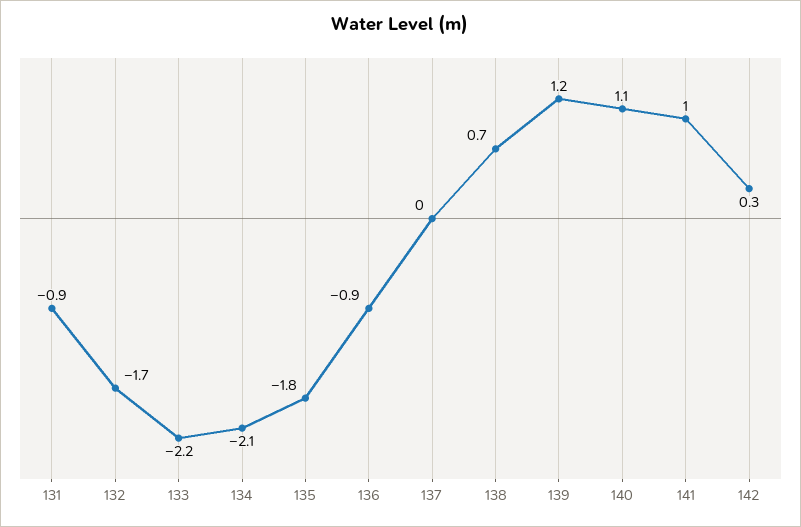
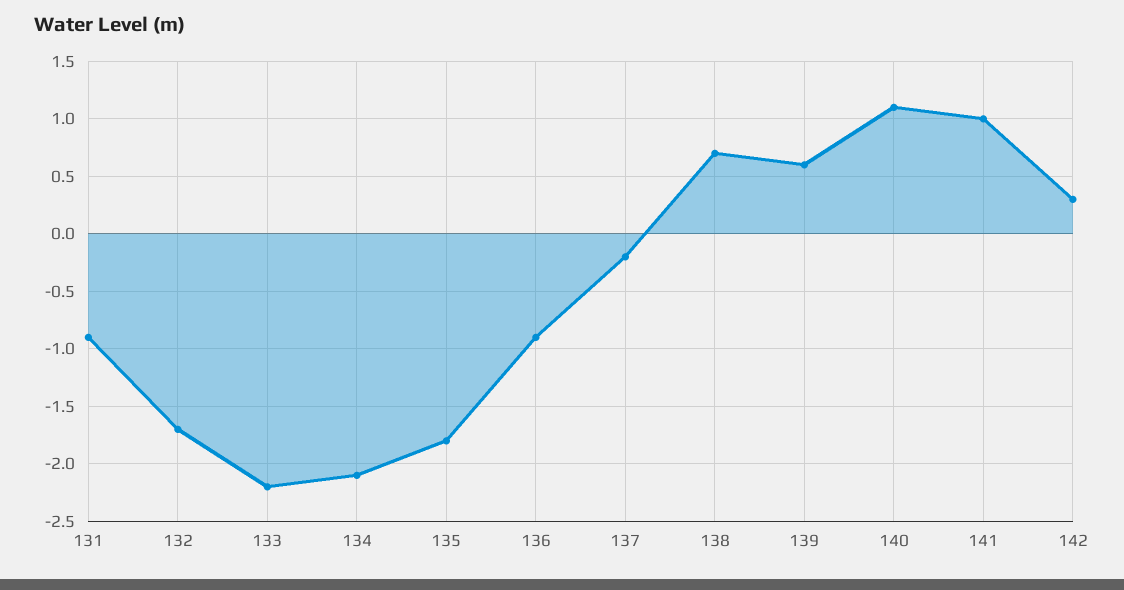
137: 0 -> -0.2
139: 1.2 -> 0.6

